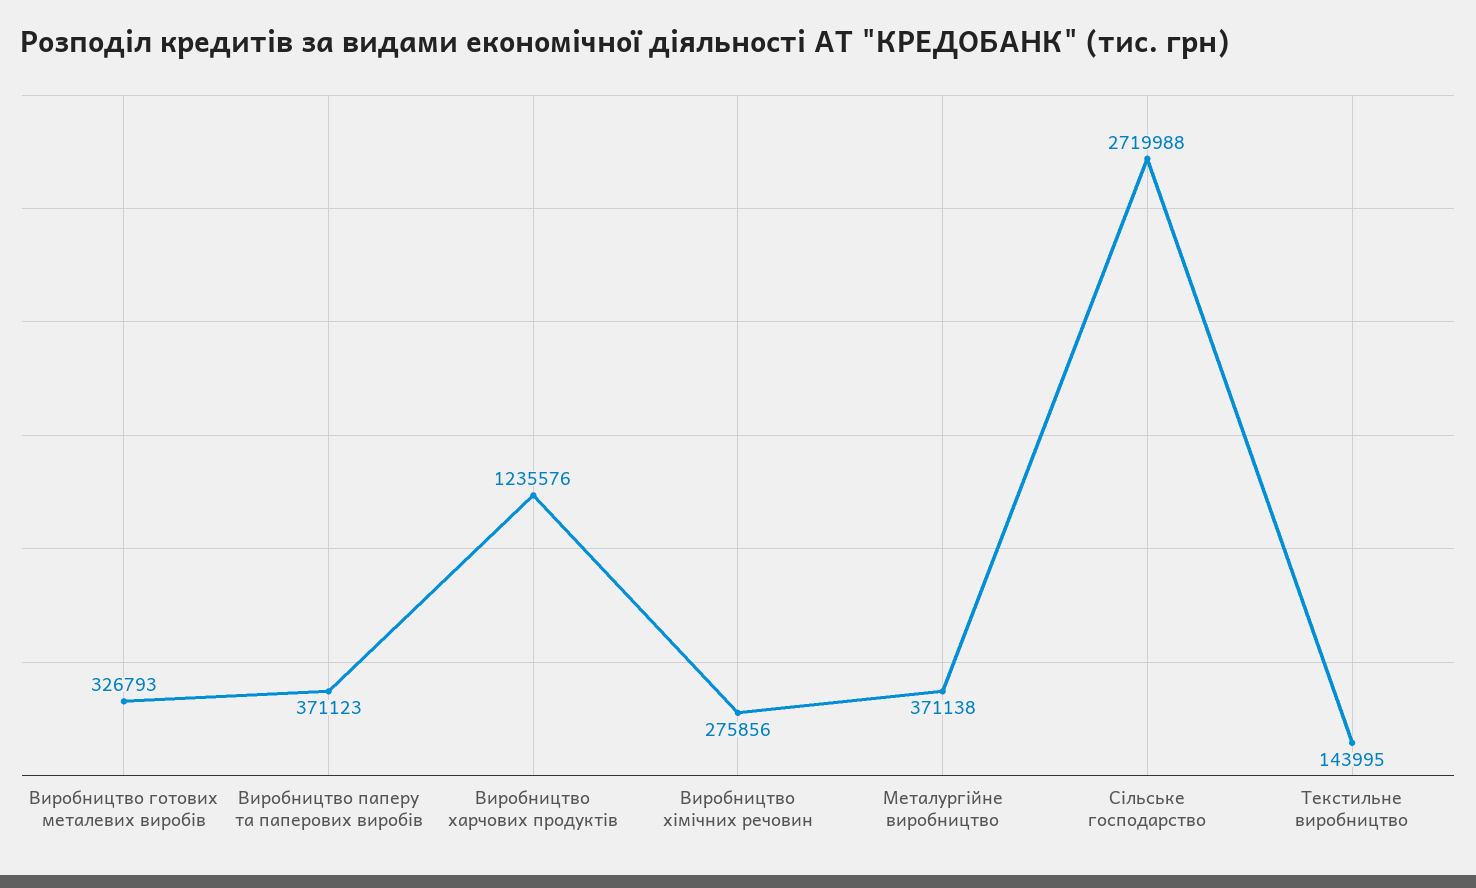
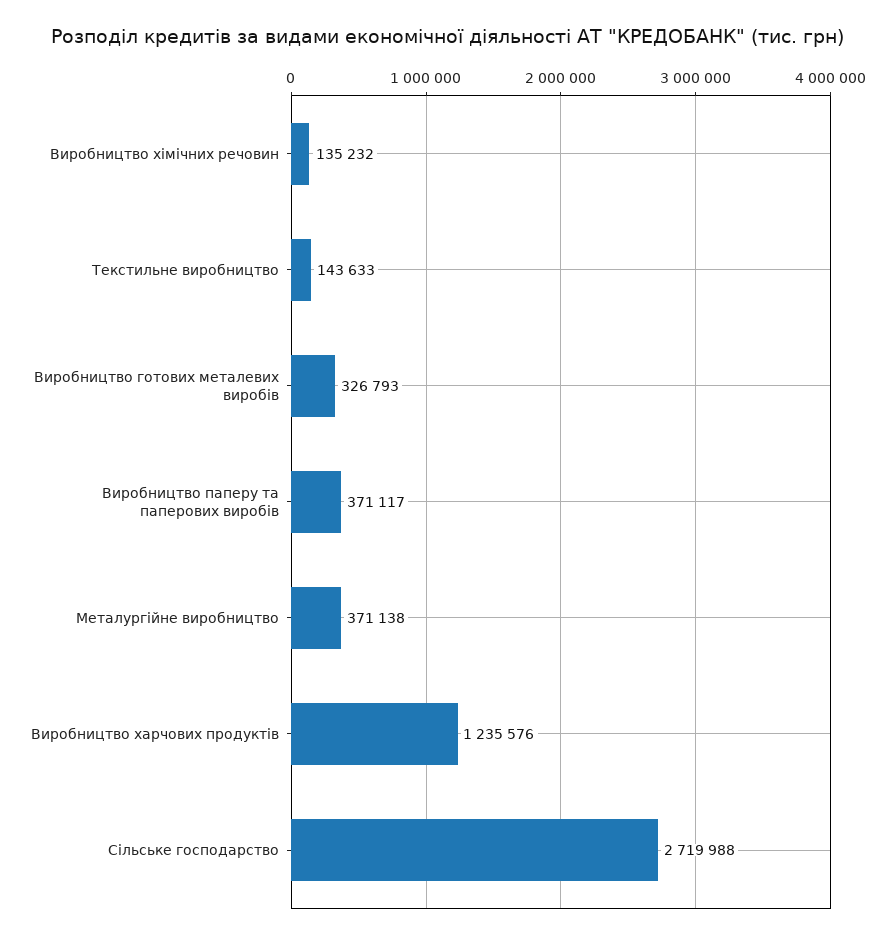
Виробництво паперу та паперових виробів: 371123 -> 371117
Виробництво хімічних речовин: 275856 -> 135232
Текстильне виробництво: 143995 -> 143633

